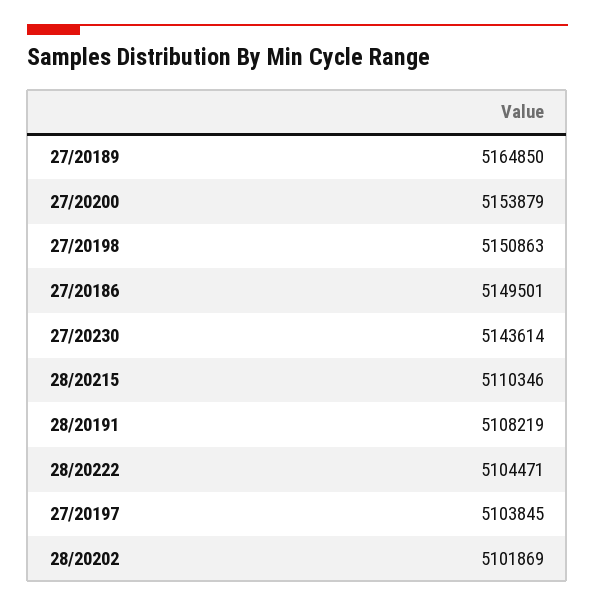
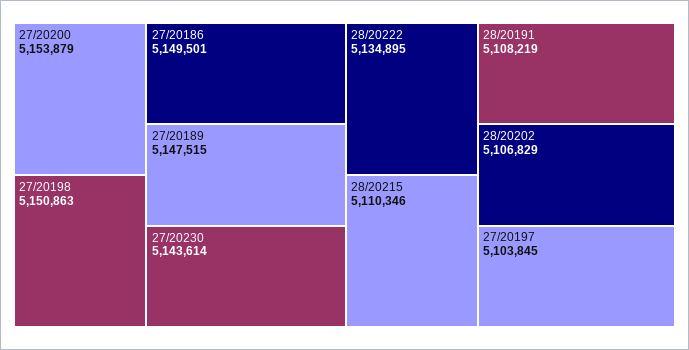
27/20189: 5164850 -> 5147515
28/20222: 5104471 -> 5134895
28/20202: 5101869 -> 5106829

